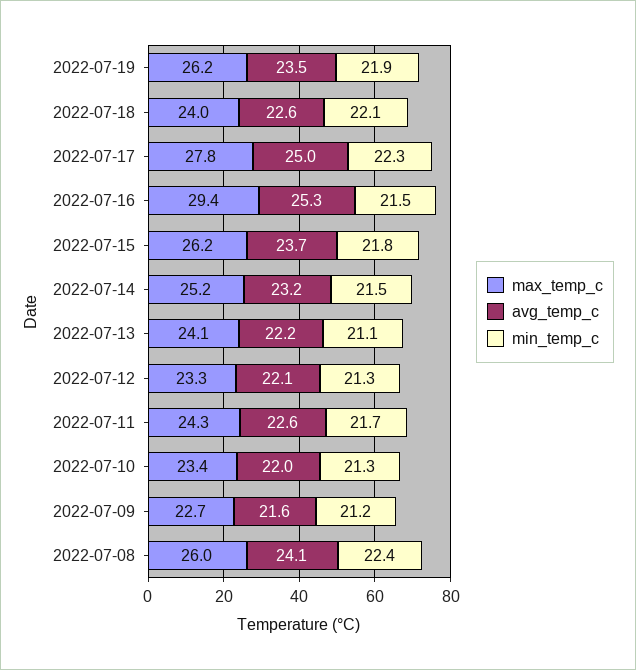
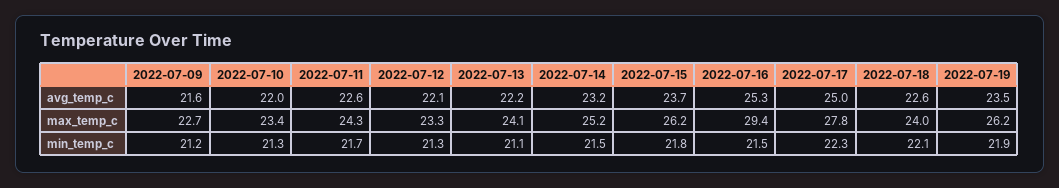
max_temp_c, 2022-07-08: 26 -> none
avg_temp_c, 2022-07-08: 24.1 -> none
min_temp_c, 2022-07-08: 22.4 -> none

